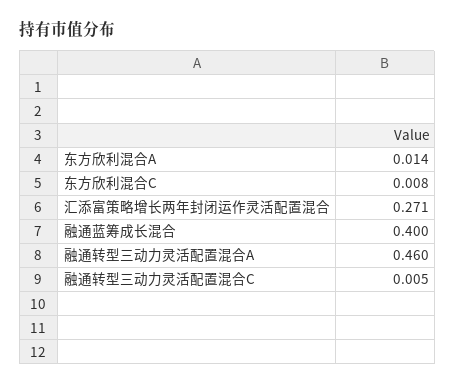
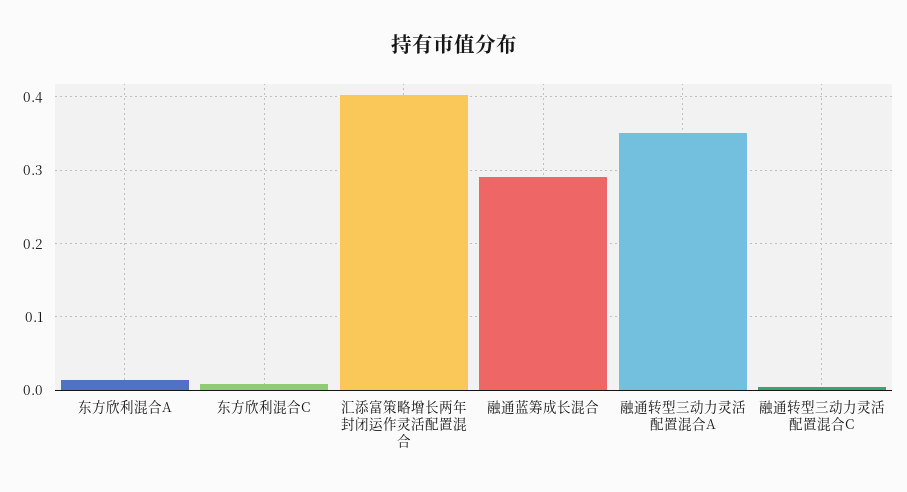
汇添富策略增长两年封闭运作灵活配置混合: 0.271 -> 0.4
融通蓝筹成长混合: 0.4 -> 0.29
融通转型三动力灵活配置混合A: 0.46 -> 0.35

